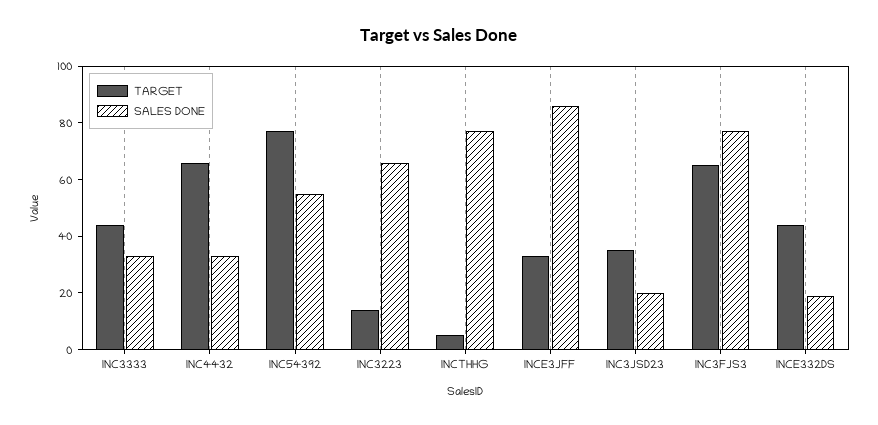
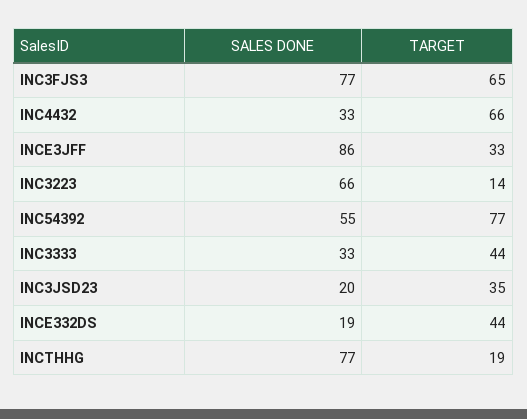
TARGET, INCTHHG: 5 -> 19

